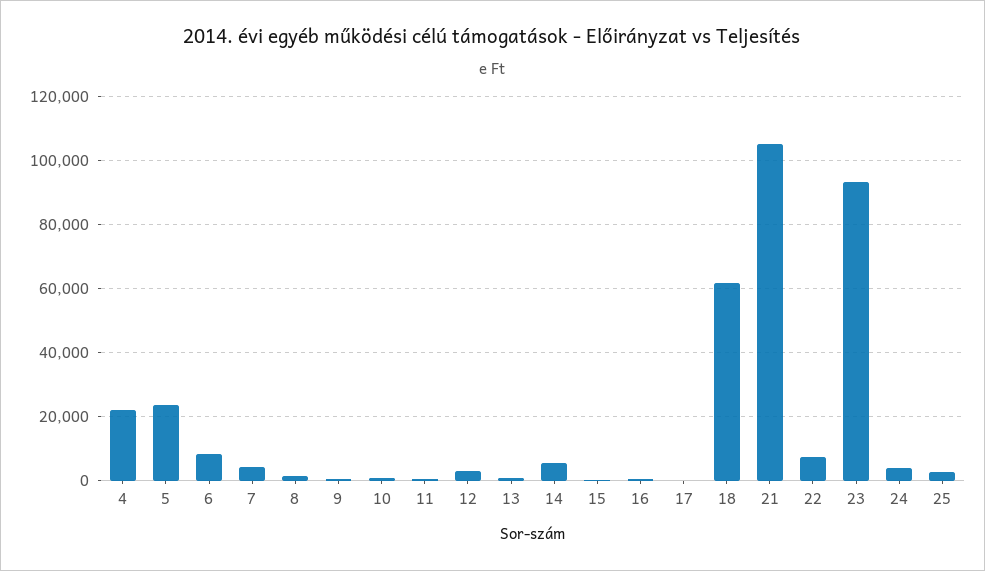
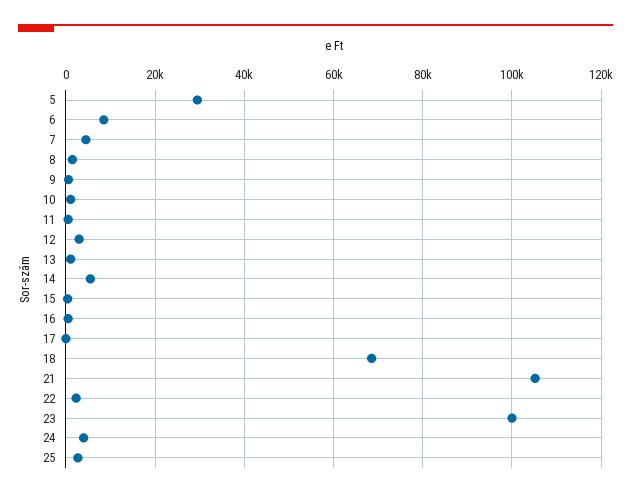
4: 22000 -> none
5: 24000 -> 30000
18: 62000 -> 68000
22: 8000 -> 2000
23: 94000 -> 100000

